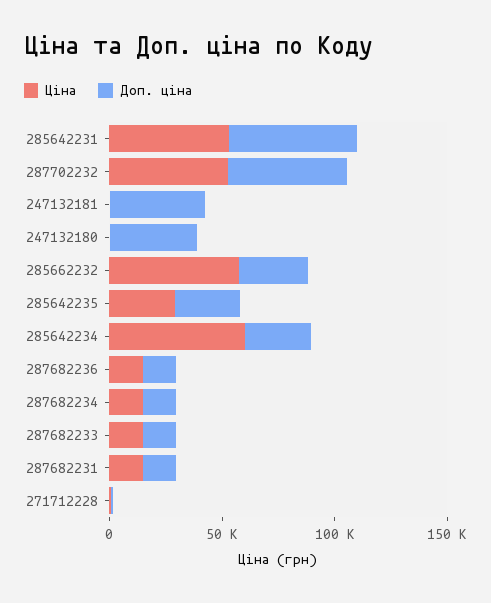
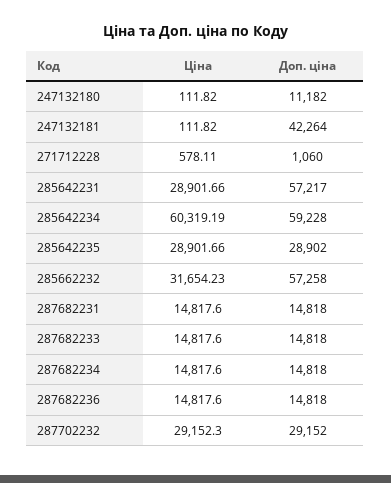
Ціна, 285642231: 50000 -> 28901.66
Ціна, 287702232: 50000 -> 29152.3
Доп. ціна, 287702232: 50000 -> 29152
Доп. ціна, 247132180: 40000 -> 11182
Ціна, 285662232: 60000 -> 31654.23
Доп. ціна, 285662232: 30000 -> 57258
Доп. ціна, 285642234: 30000 -> 59228

